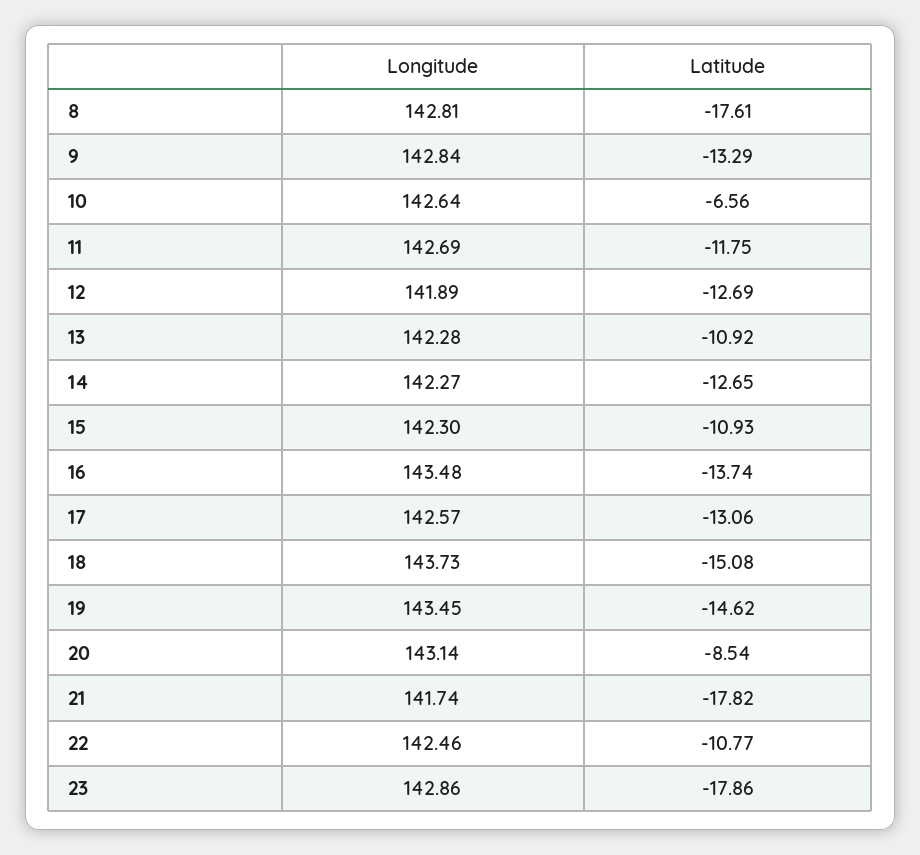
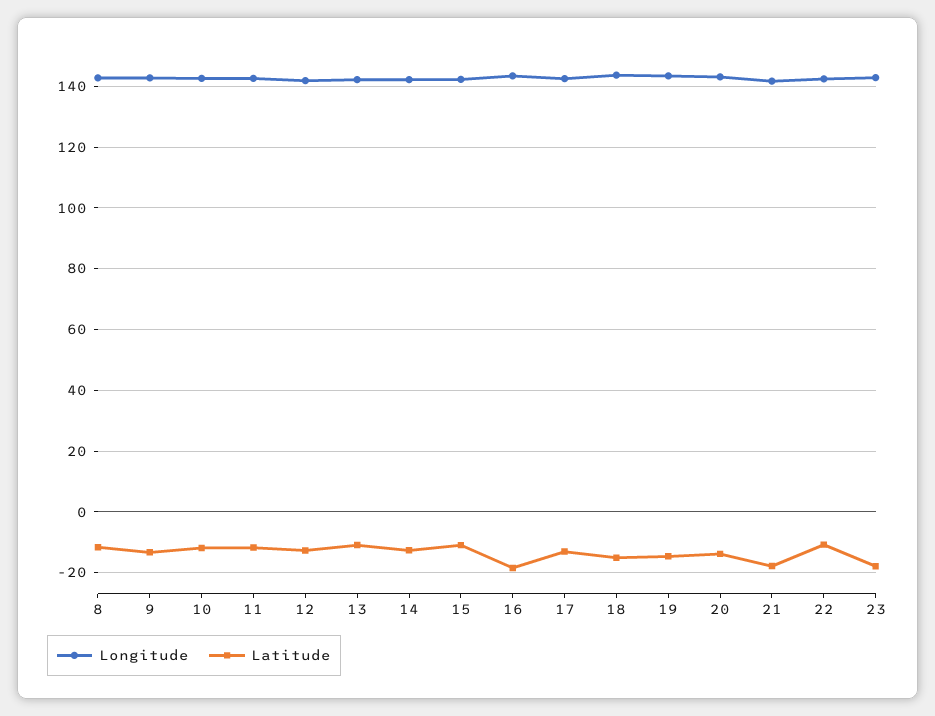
Latitude, 8: -17.61 -> -12
Latitude, 10: -6.56 -> -12
Latitude, 16: -13.74 -> -18
Latitude, 20: -8.54 -> -14

